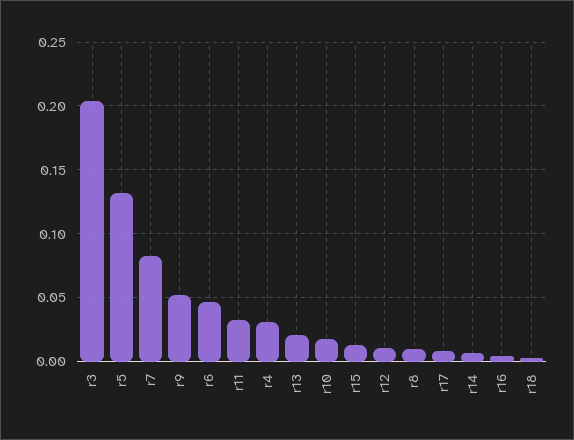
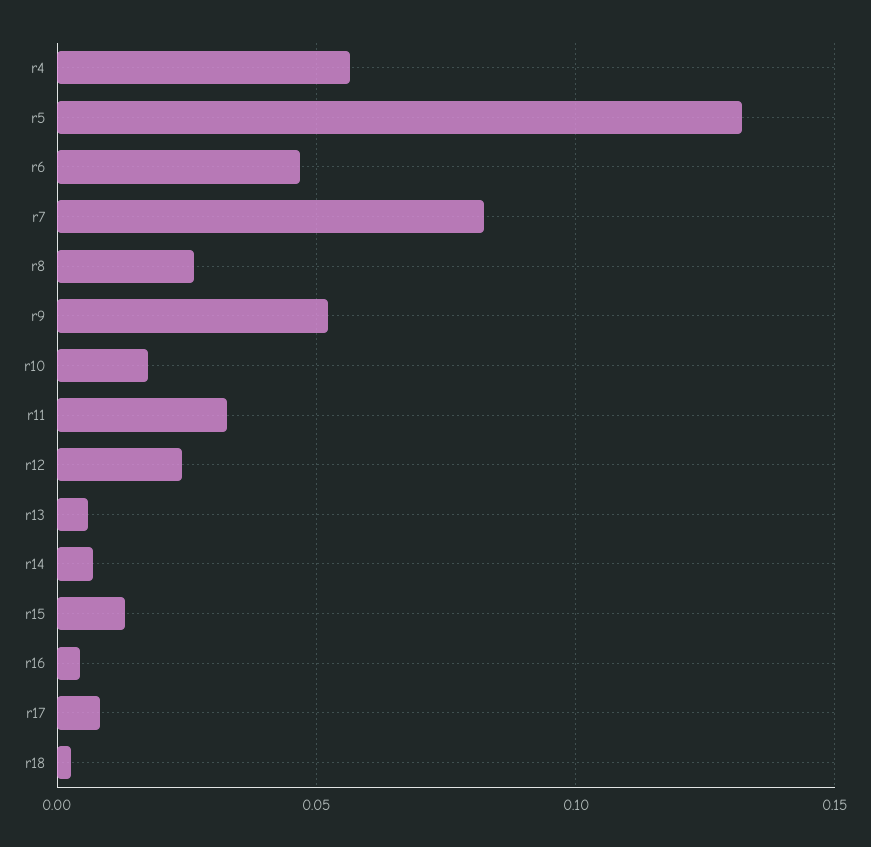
r3: 0.205 -> none
r4: 0.03 -> 0.055
r13: 0.02 -> 0.005
r12: 0.01 -> 0.025
r8: 0.01 -> 0.025

